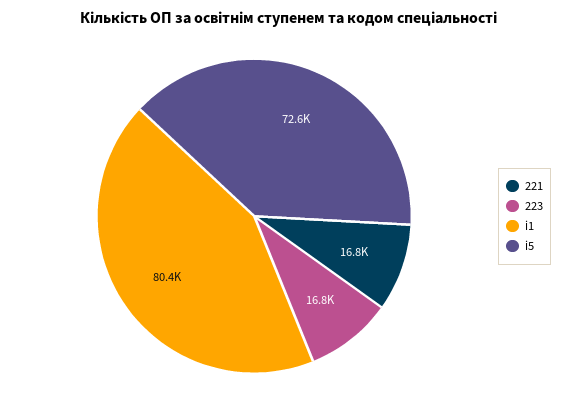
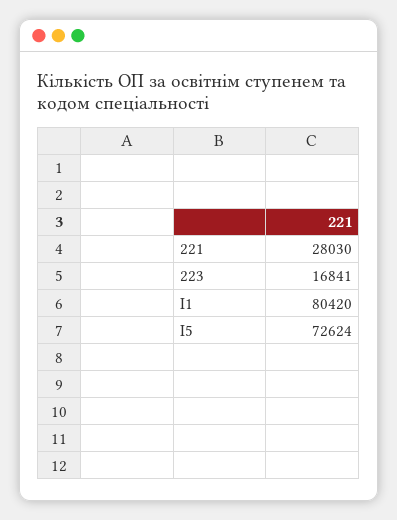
221: 16800 -> 28030

